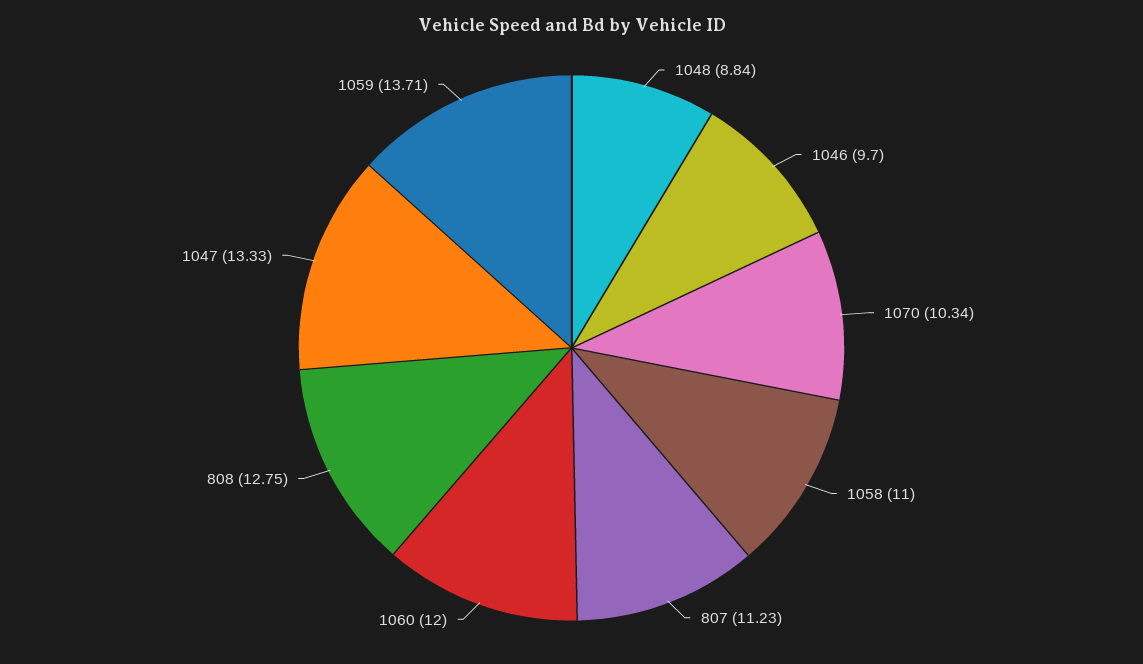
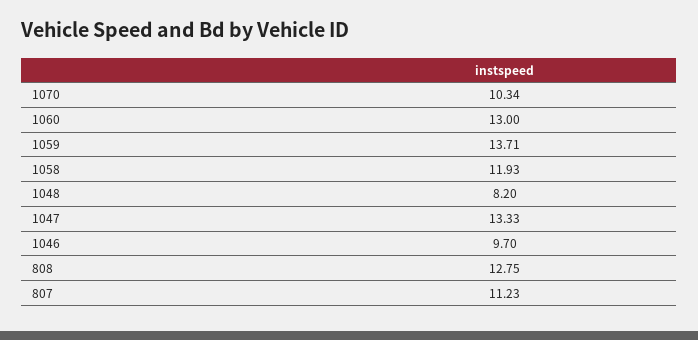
1048: 8.84 -> 8.2
1058: 11 -> 11.93
1060: 12 -> 13

